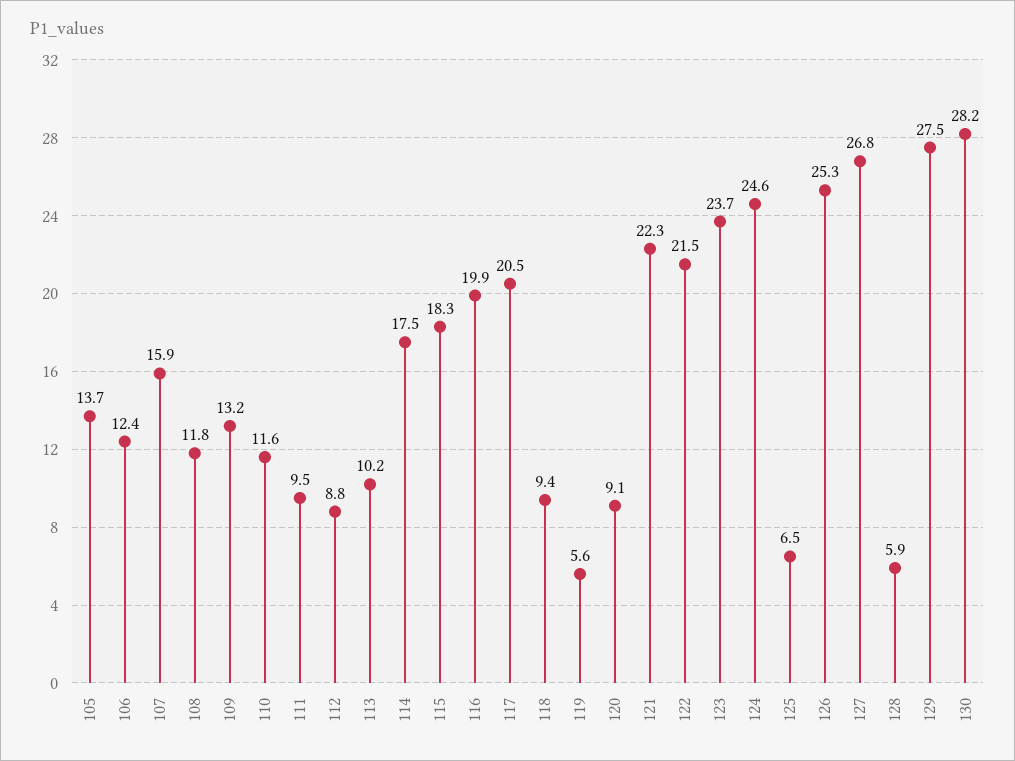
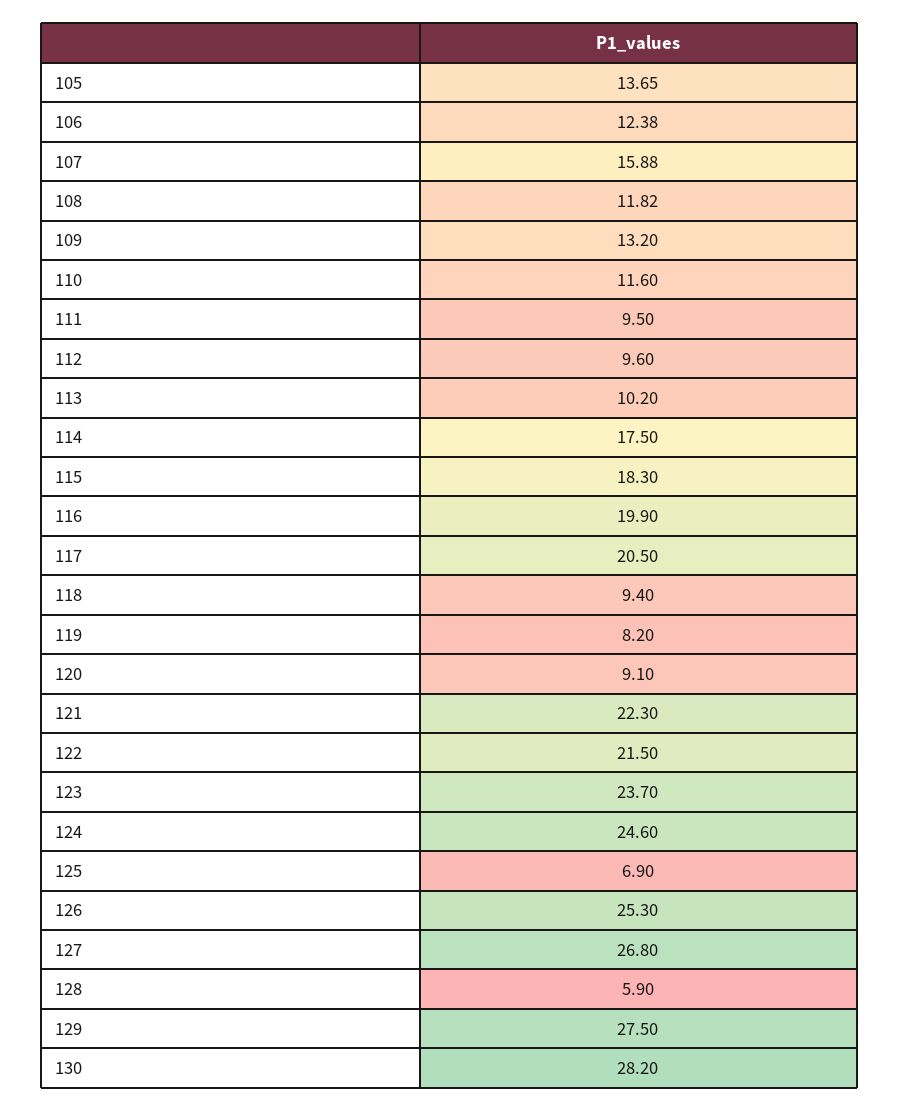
112: 8.8 -> 9.6
119: 5.6 -> 8.2
125: 6.5 -> 6.9

